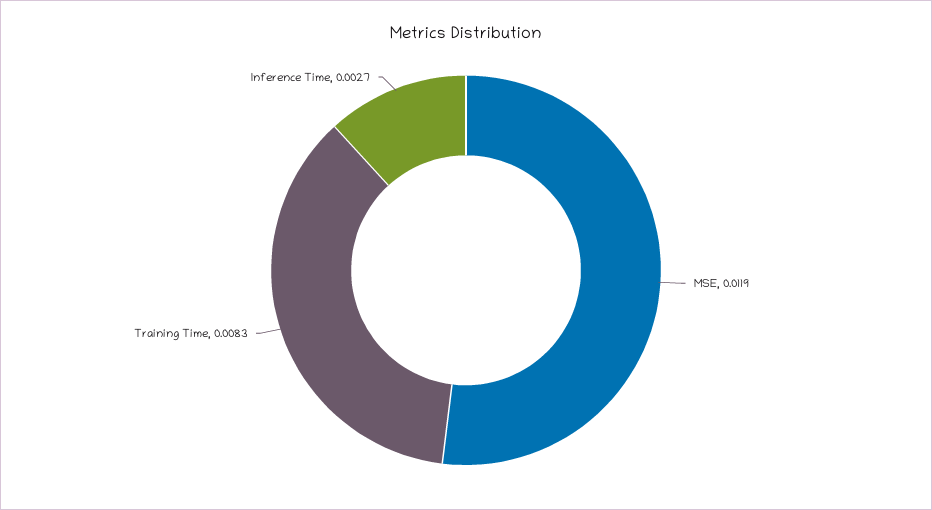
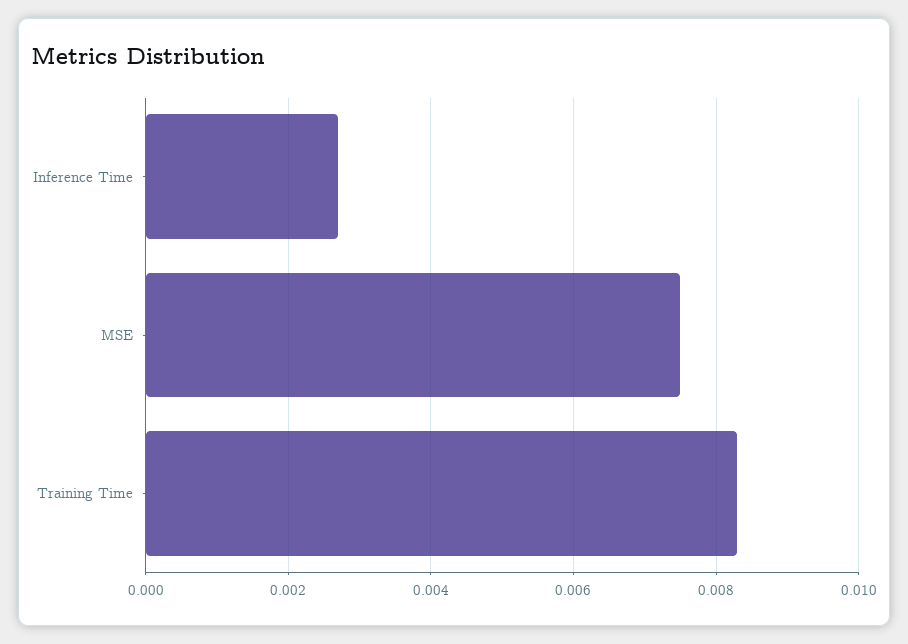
MSE: 0.0119 -> 0.0075

